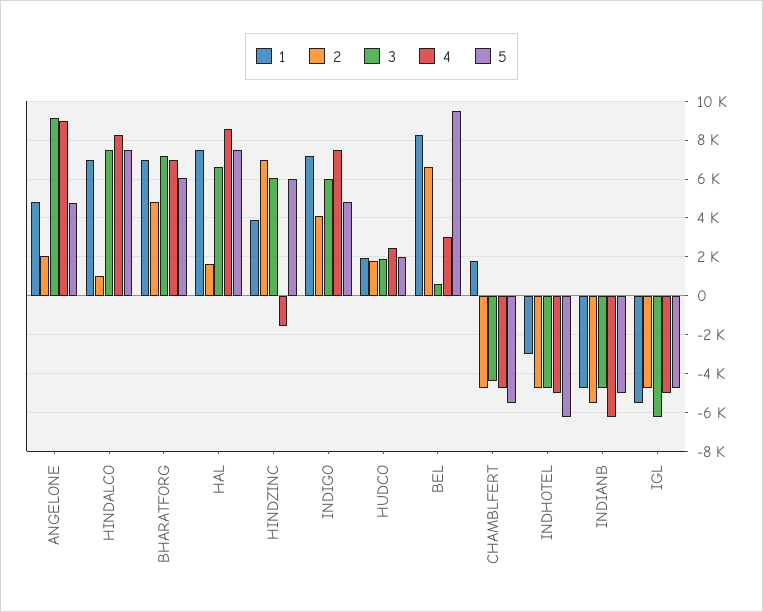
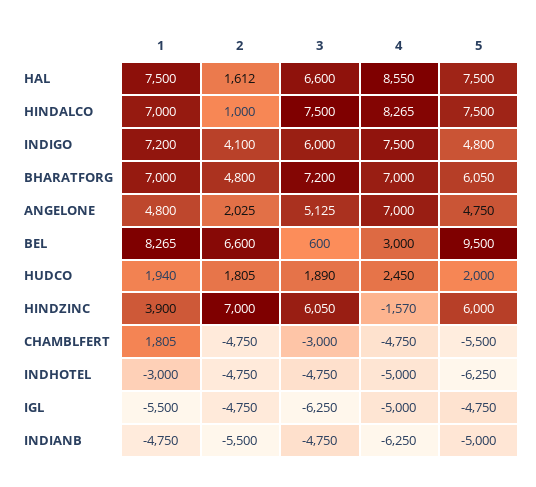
3, ANGELONE: 9000 -> 5125
4, ANGELONE: 9000 -> 7000
3, CHAMBLFERT: -4500 -> -3000

